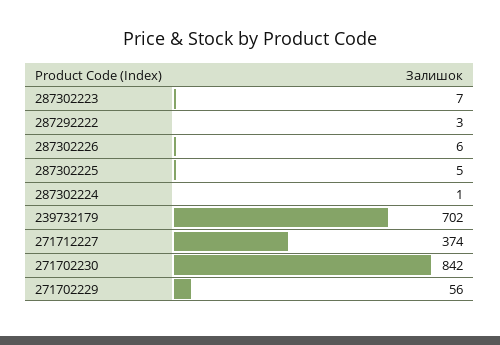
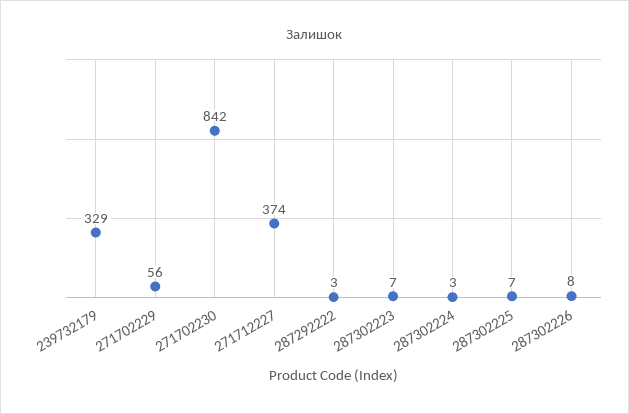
287302226: 6 -> 8
287302225: 5 -> 7
287302224: 1 -> 3
239732179: 702 -> 329

